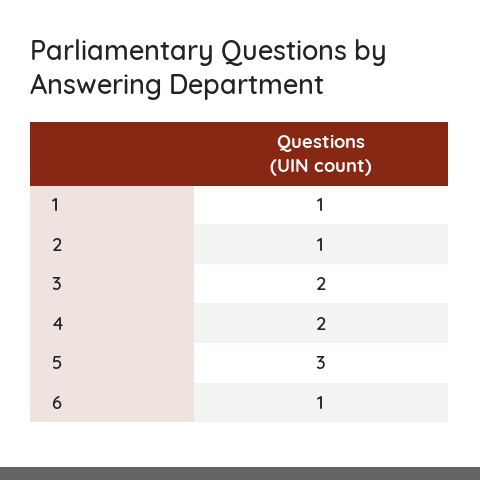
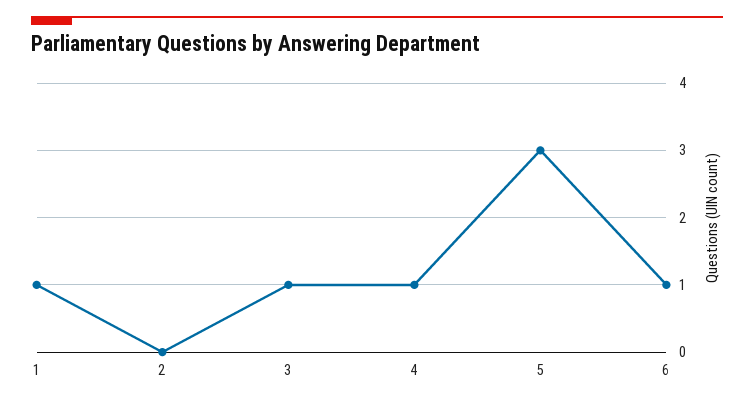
2: 1 -> 0
3: 2 -> 1
4: 2 -> 1

